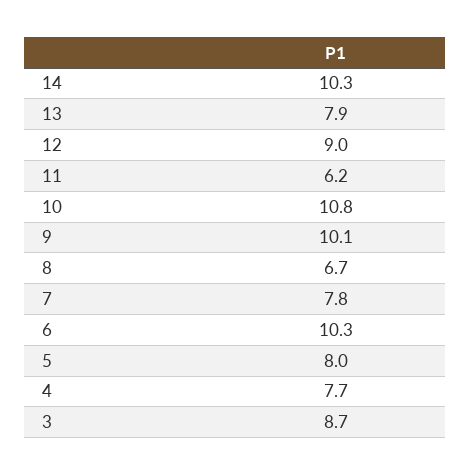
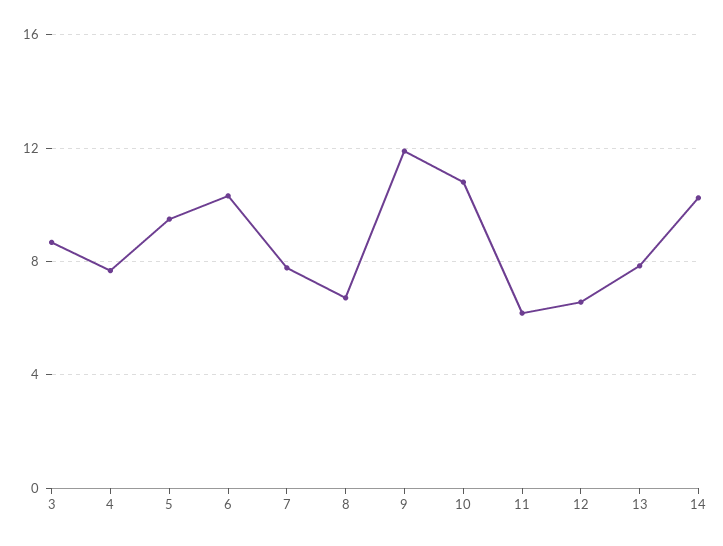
12: 9 -> 6.5
9: 10.1 -> 12
5: 8 -> 9.5

